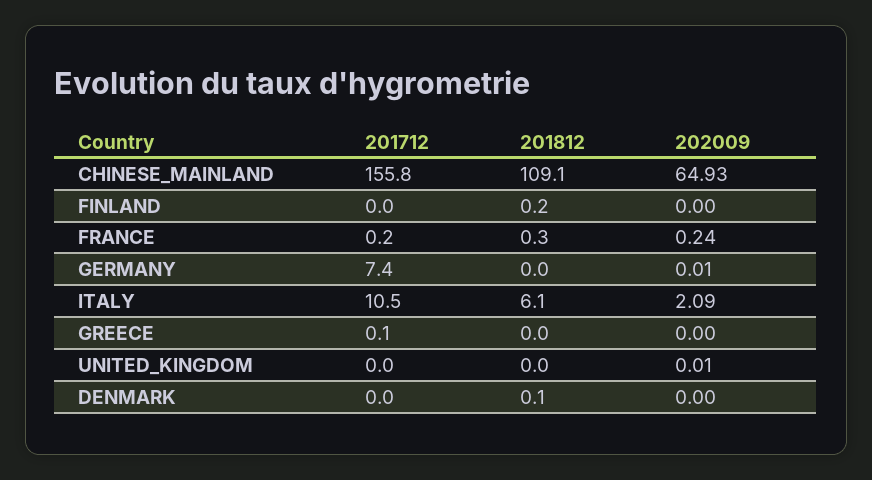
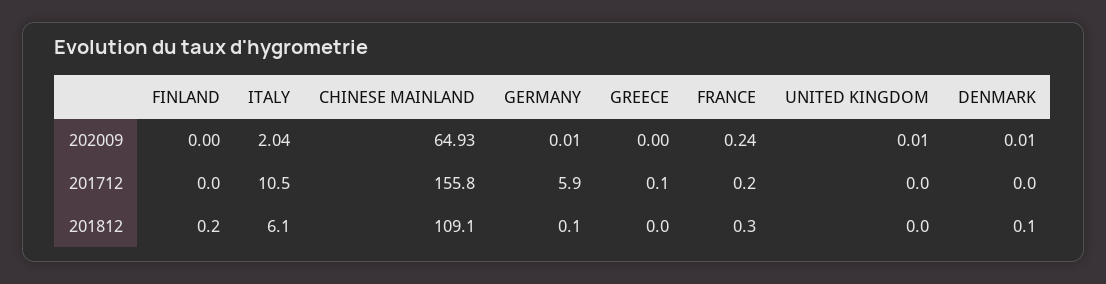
201712, GERMANY: 7.4 -> 5.9
201812, GERMANY: 0 -> 0.1
202009, ITALY: 2.09 -> 2.04
202009, DENMARK: 0 -> 0.01

